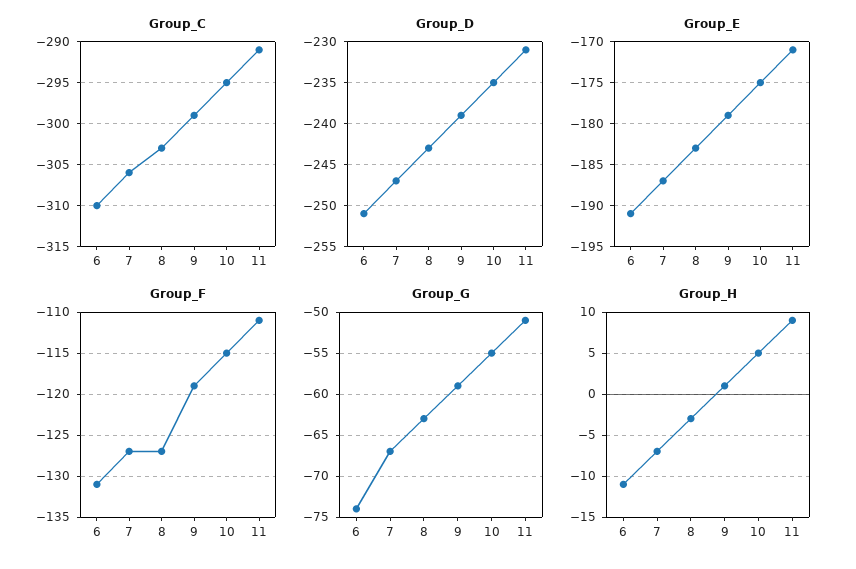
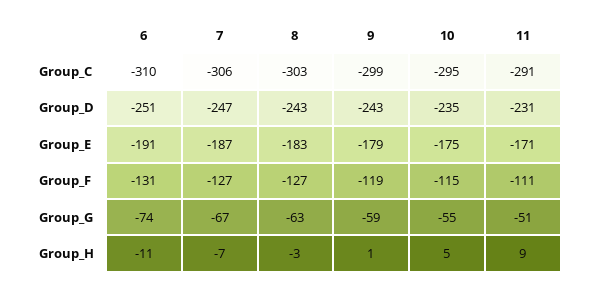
Group_D, 9: -239 -> -243

